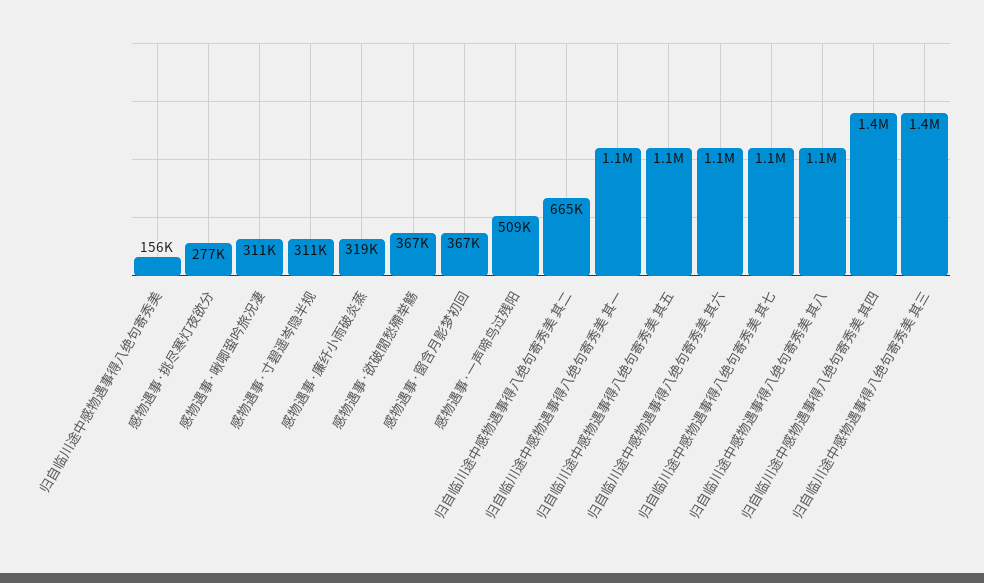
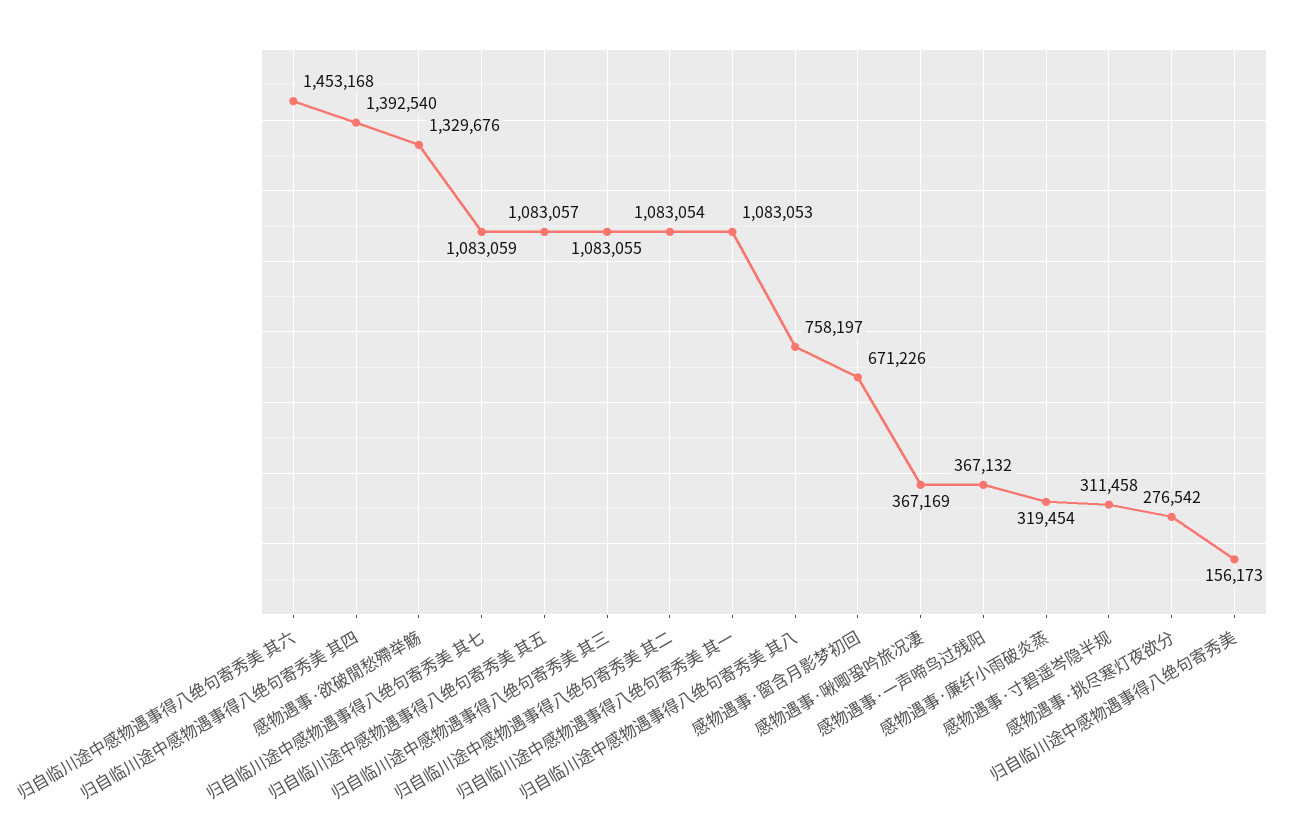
感物遇事·啾唧蛩吟旅况凄: 311000 -> 367169
感物遇事·欲破閒愁殢举觞: 367000 -> 1329676
感物遇事·窗含月影梦初回: 367000 -> 671226
感物遇事·一声啼鸟过残阳: 509000 -> 367132
归自临川途中感物遇事得八绝句寄秀美 其二: 665000 -> 1083054
归自临川途中感物遇事得八绝句寄秀美 其六: 1100000 -> 1453168
归自临川途中感物遇事得八绝句寄秀美 其八: 1100000 -> 758197
归自临川途中感物遇事得八绝句寄秀美 其三: 1400000 -> 1083055

